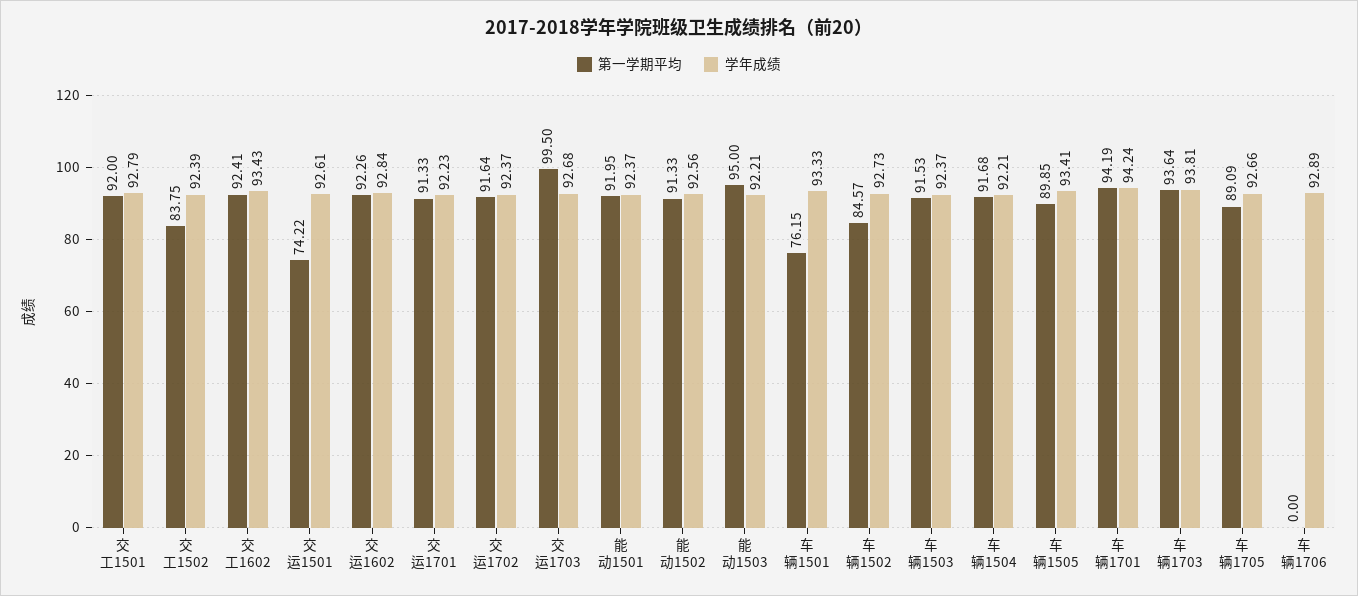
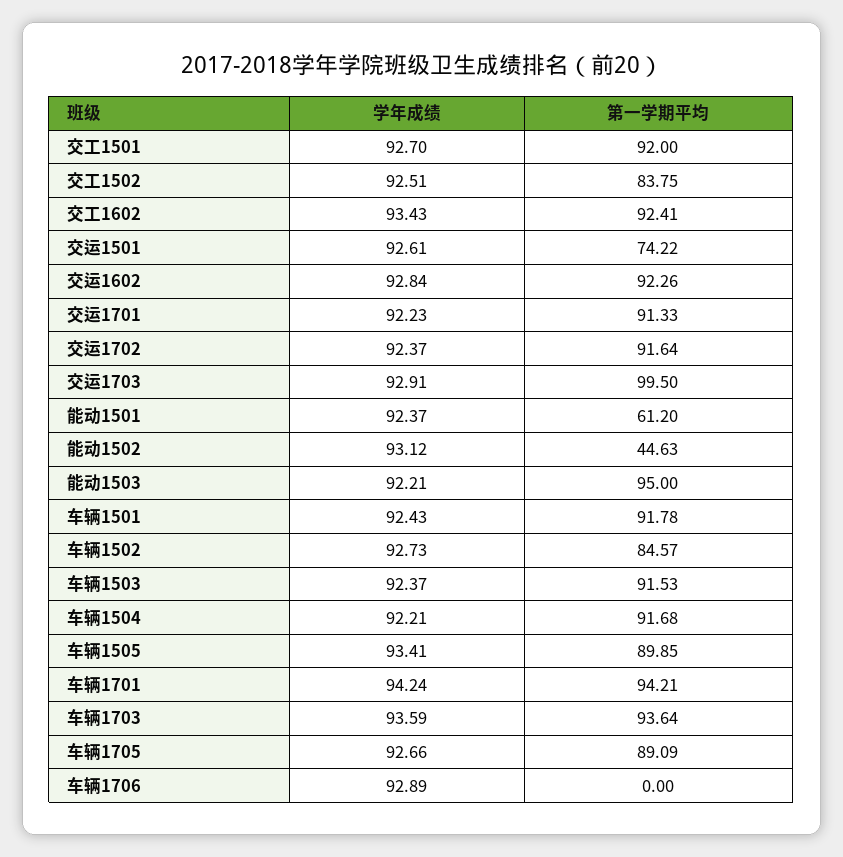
学年成绩, 交工1501: 92.79 -> 92.7
学年成绩, 交工1502: 92.39 -> 92.51
学年成绩, 交运1703: 92.68 -> 92.91
第一学期平均, 能动1501: 91.95 -> 61.2
第一学期平均, 能动1502: 91.33 -> 44.63
学年成绩, 能动1502: 92.56 -> 93.12
第一学期平均, 车辆1501: 76.15 -> 91.78
学年成绩, 车辆1501: 93.33 -> 92.43
第一学期平均, 车辆1701: 94.19 -> 94.21
学年成绩, 车辆1703: 93.81 -> 93.59

